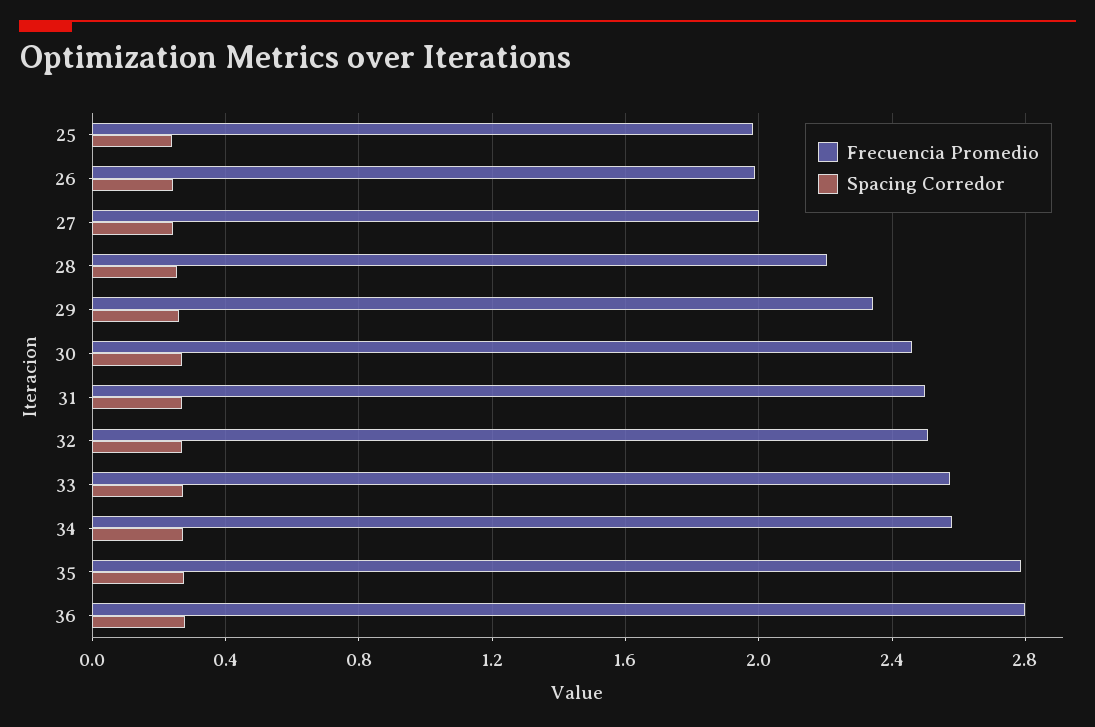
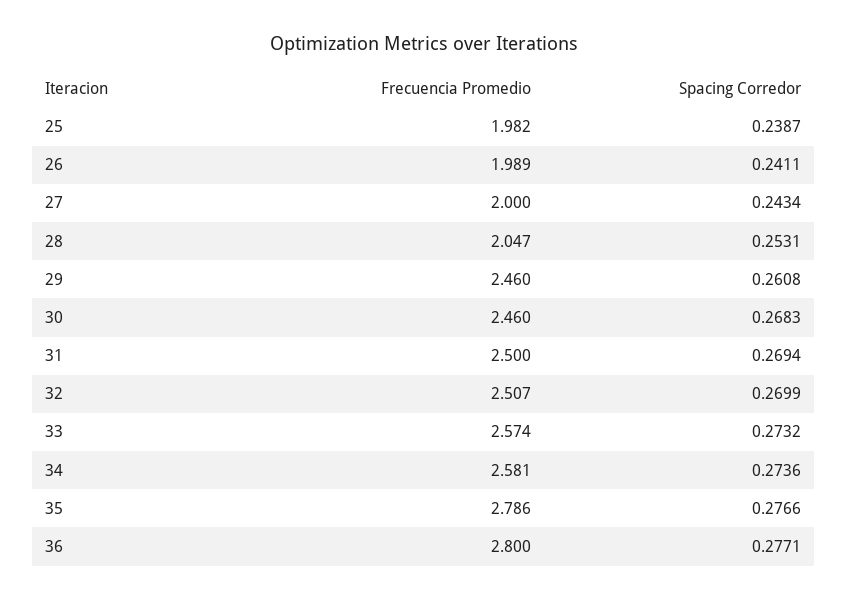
Frecuencia Promedio, 28: 2.2 -> 2.047
Frecuencia Promedio, 29: 2.35 -> 2.46

